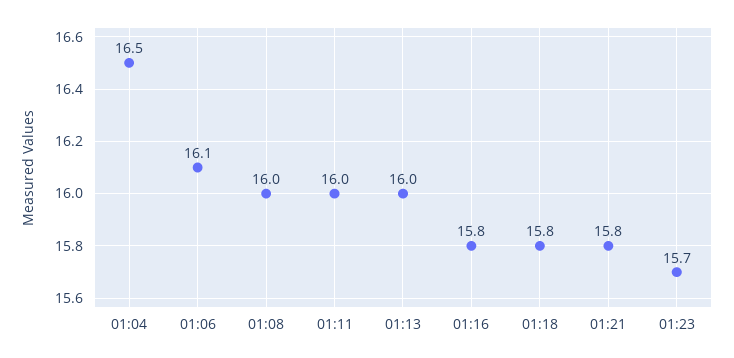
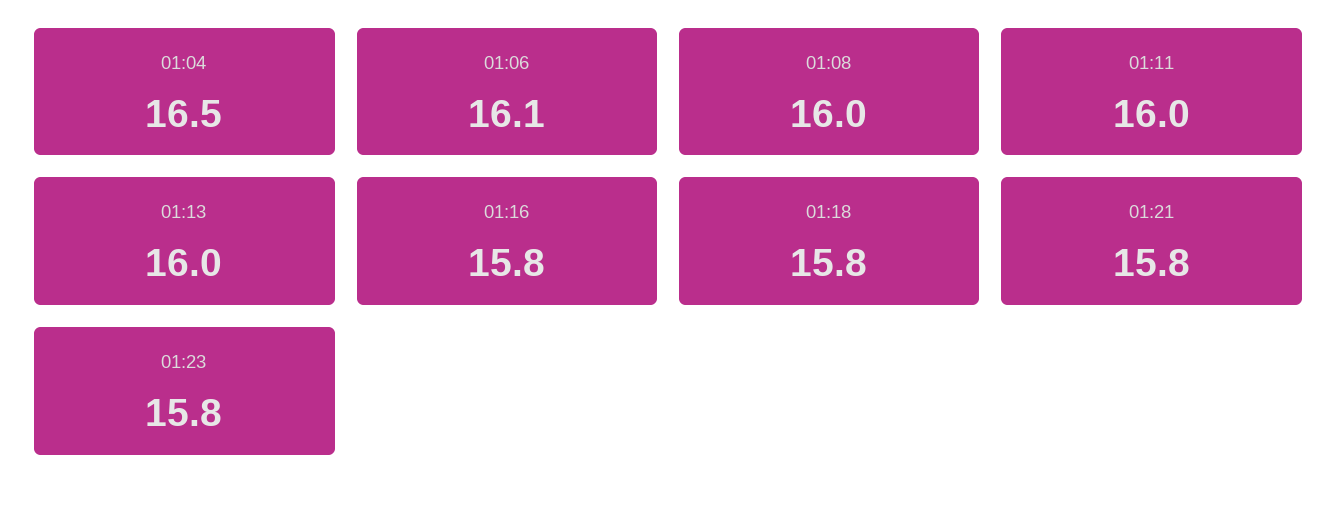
01:23: 15.7 -> 15.8

